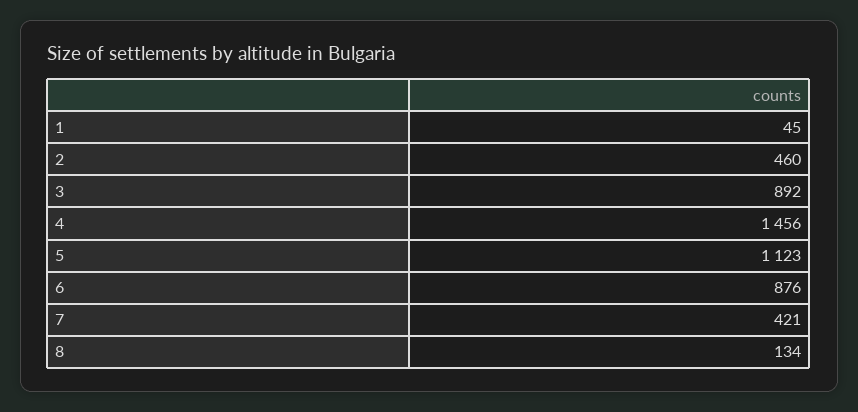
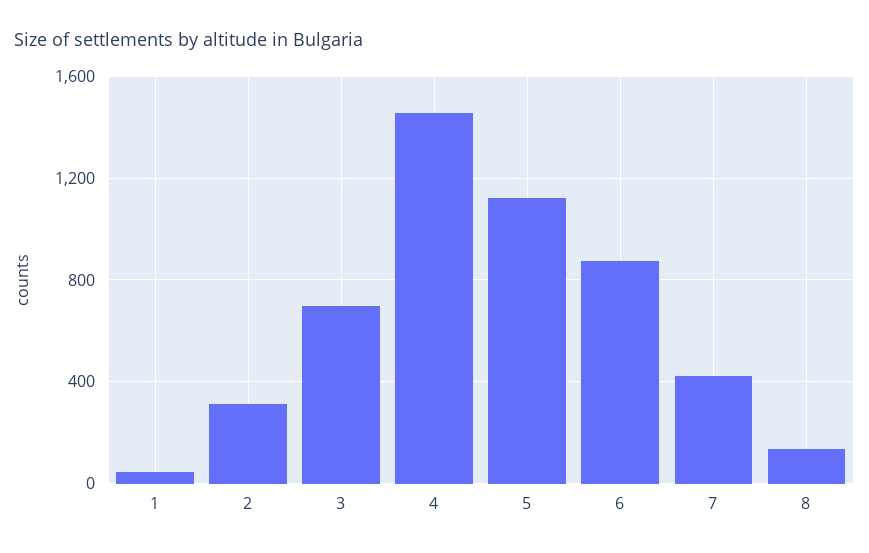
2: 460 -> 300
3: 892 -> 700

